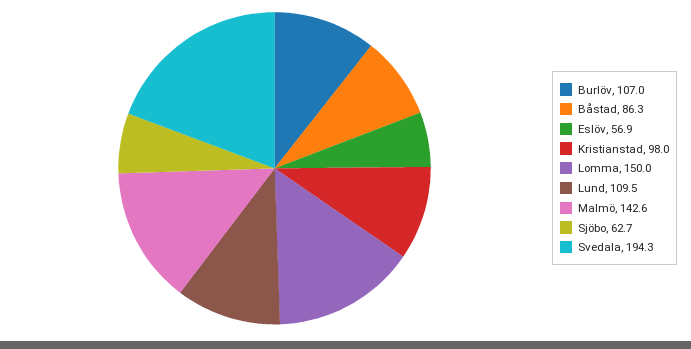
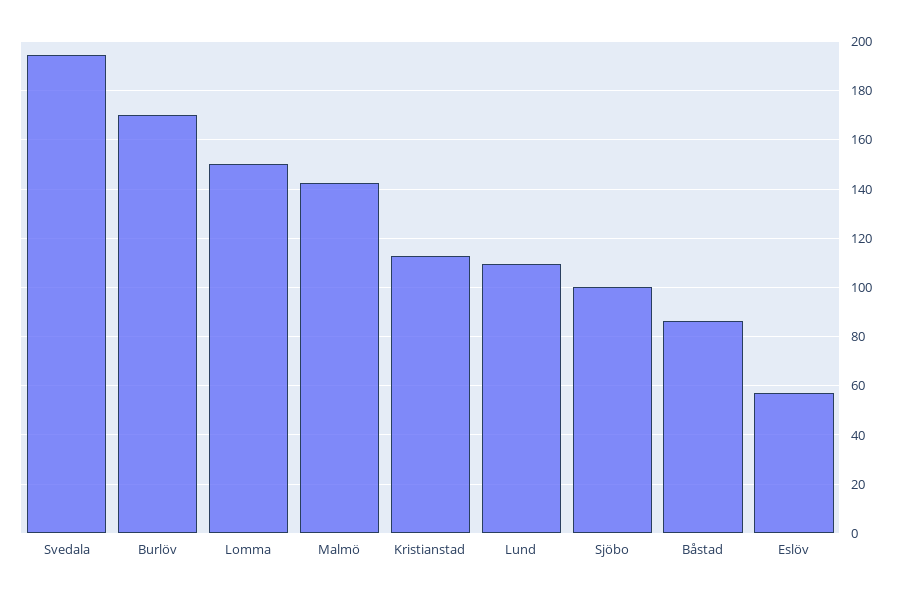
Burlöv: 107 -> 170
Kristianstad: 98 -> 112.5
Sjöbo: 62.7 -> 100

